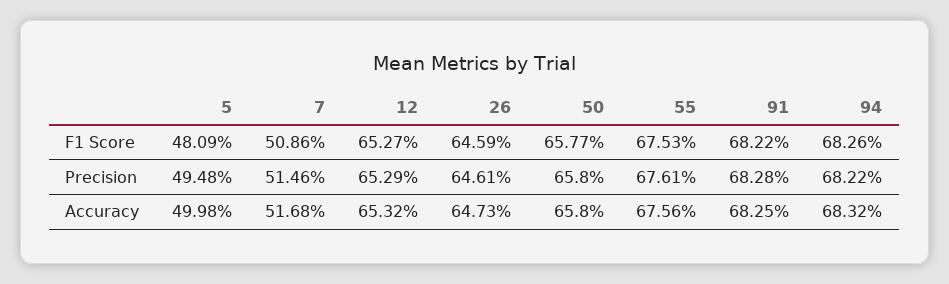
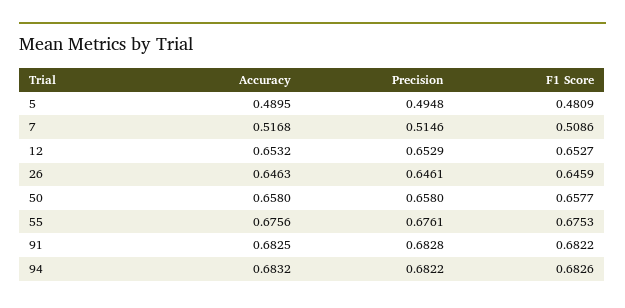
5, Accuracy: 0.4998 -> 0.4895
26, Accuracy: 0.6473 -> 0.6463

